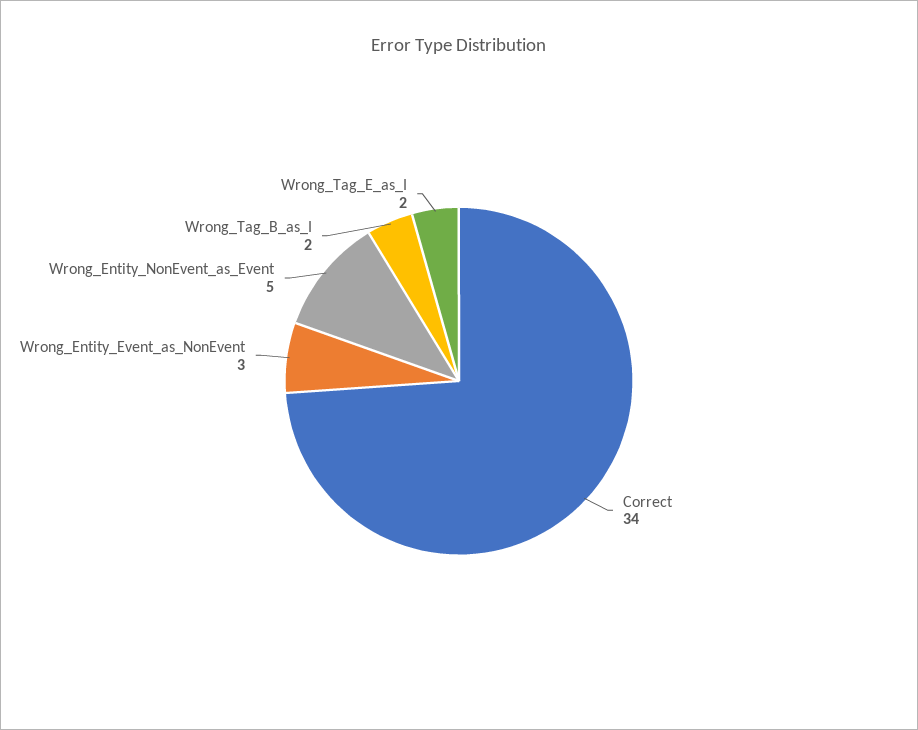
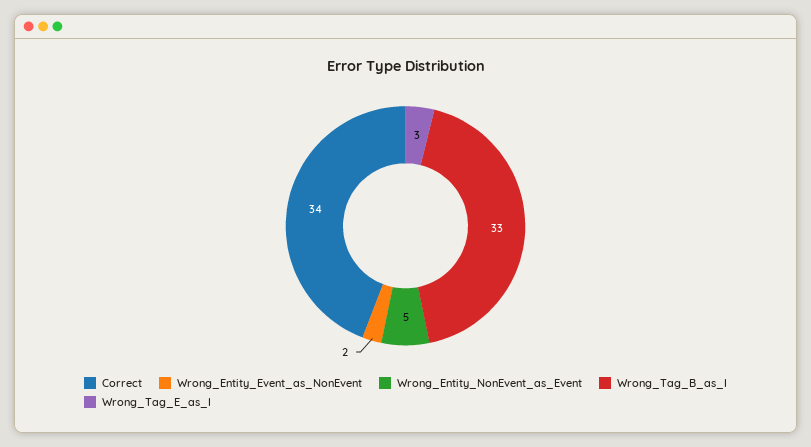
Wrong_Entity_Event_as_NonEvent: 3 -> 2
Wrong_Tag_B_as_I: 2 -> 33
Wrong_Tag_E_as_I: 2 -> 3

